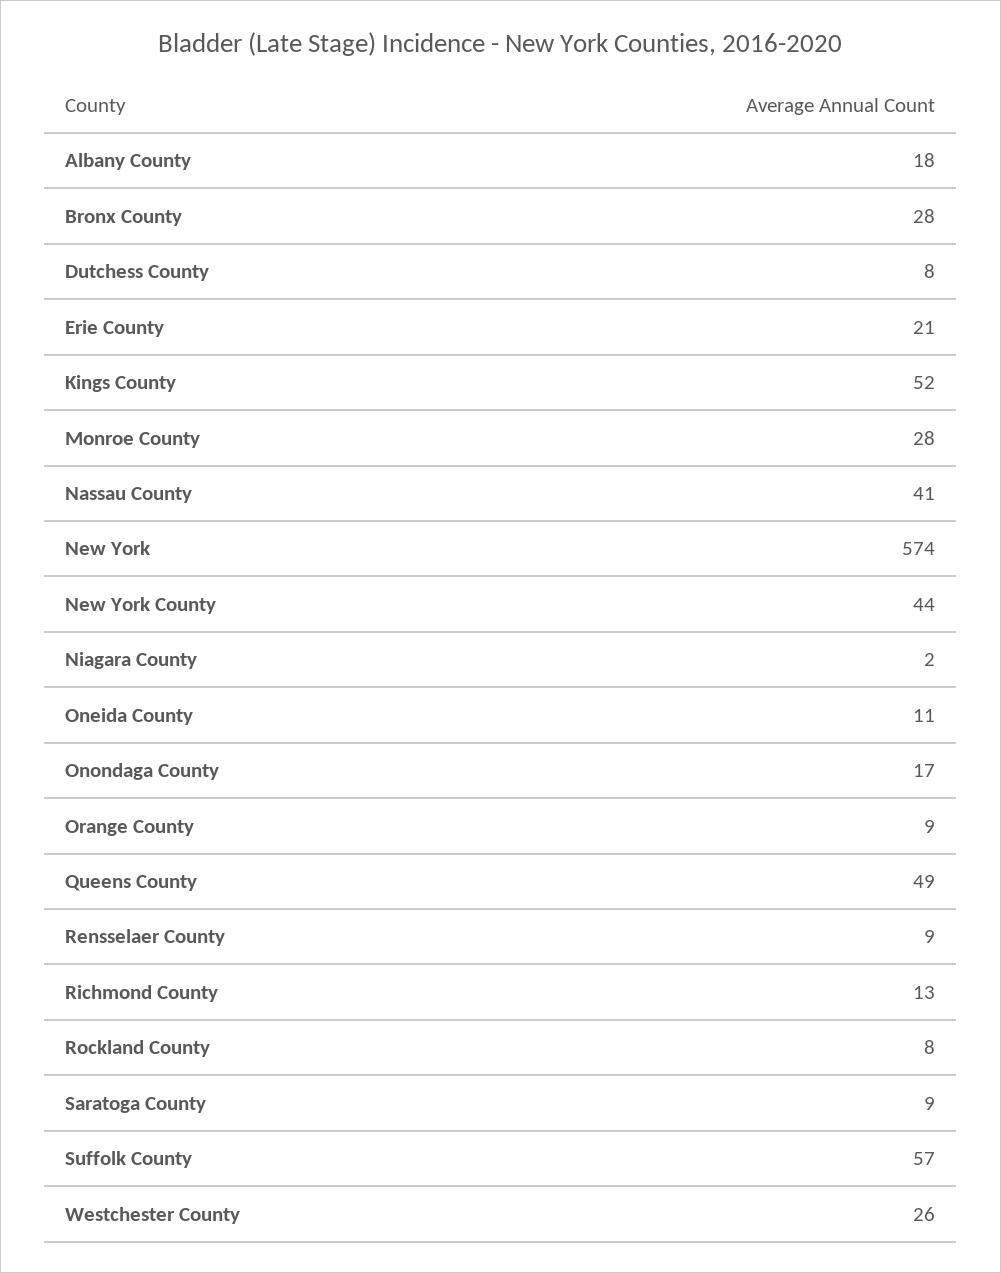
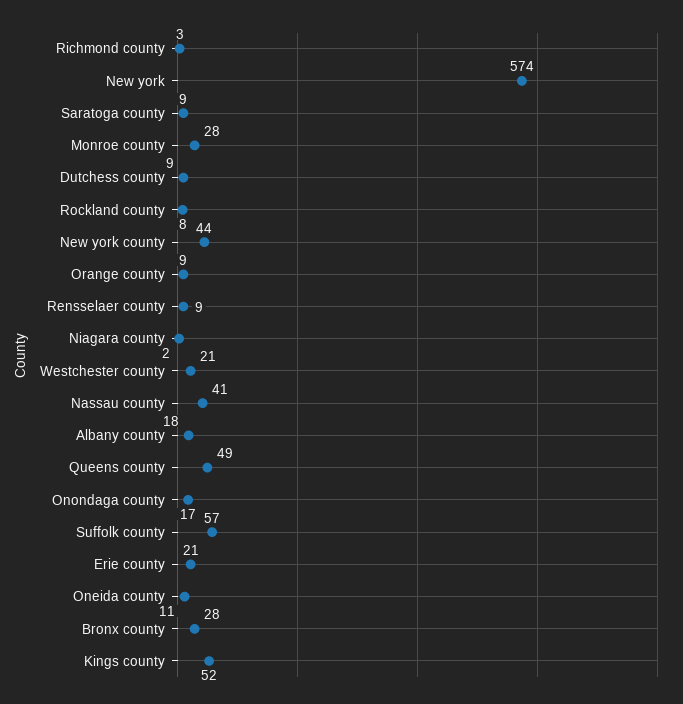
Dutchess County: 8 -> 9
Richmond County: 13 -> 3
Westchester County: 26 -> 21

